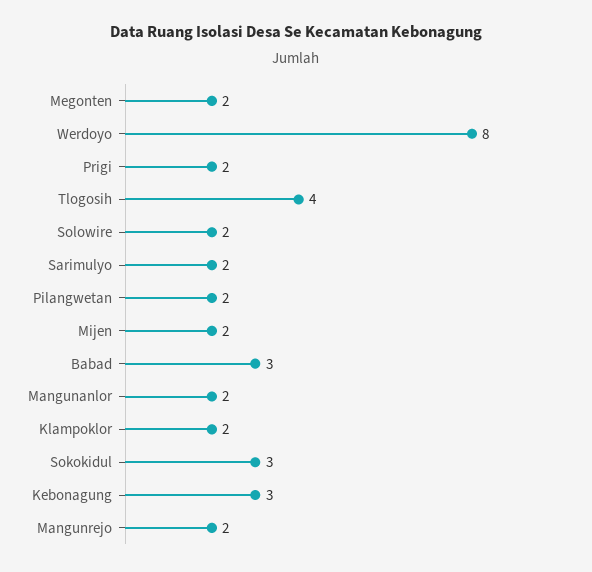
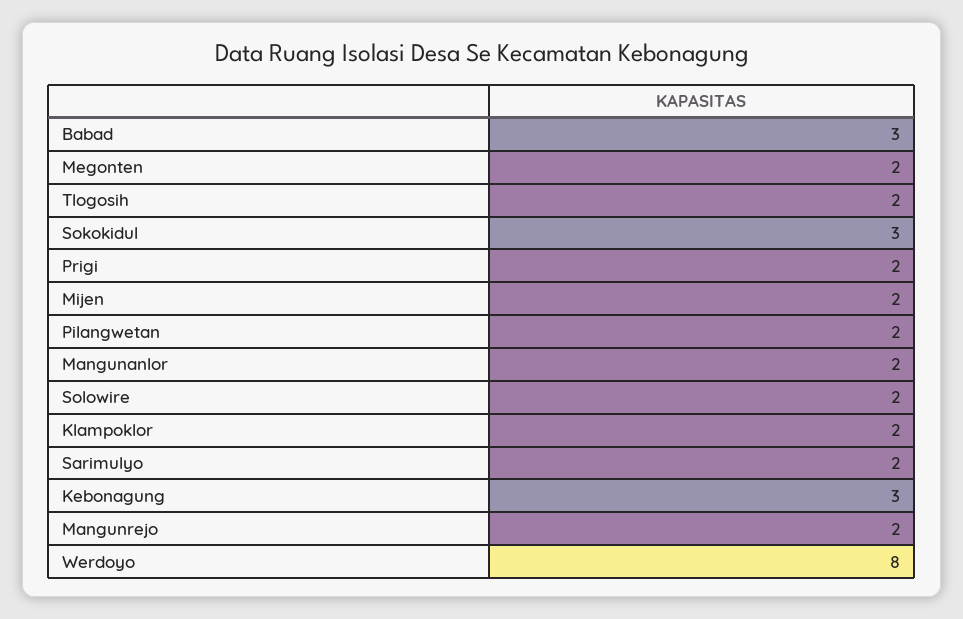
Tlogosih: 4 -> 2

